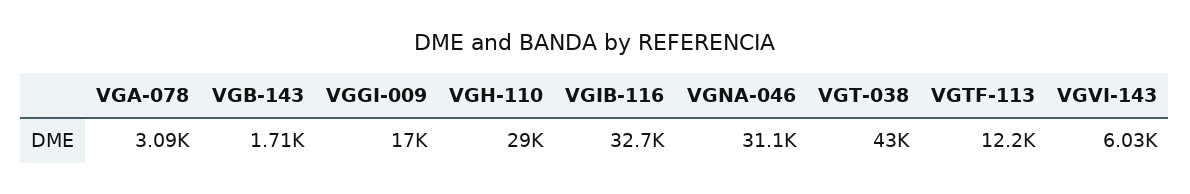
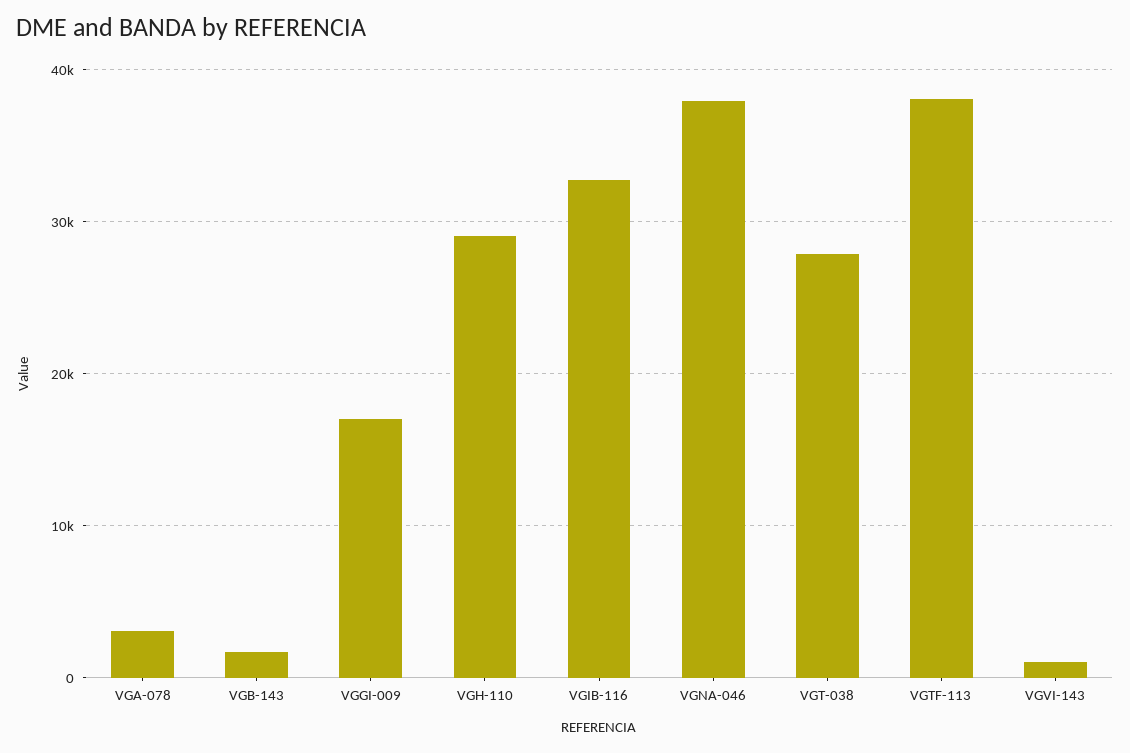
VGNA-046: 31100 -> 38000
VGT-038: 43000 -> 28000
VGTF-113: 12200 -> 38000
VGVI-143: 6030 -> 1000

